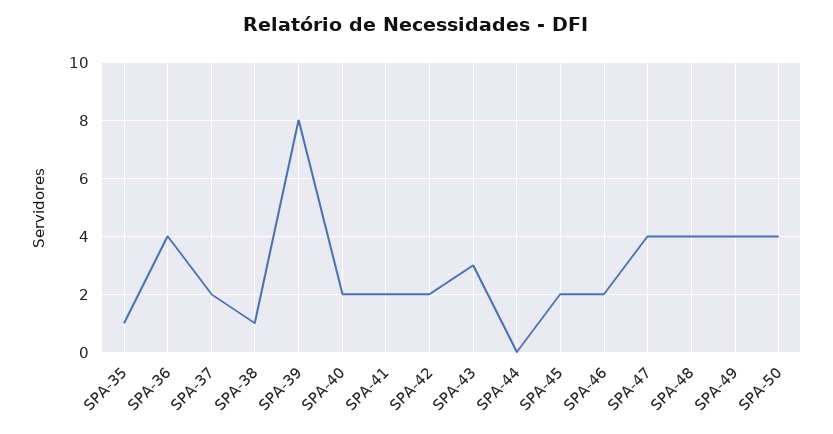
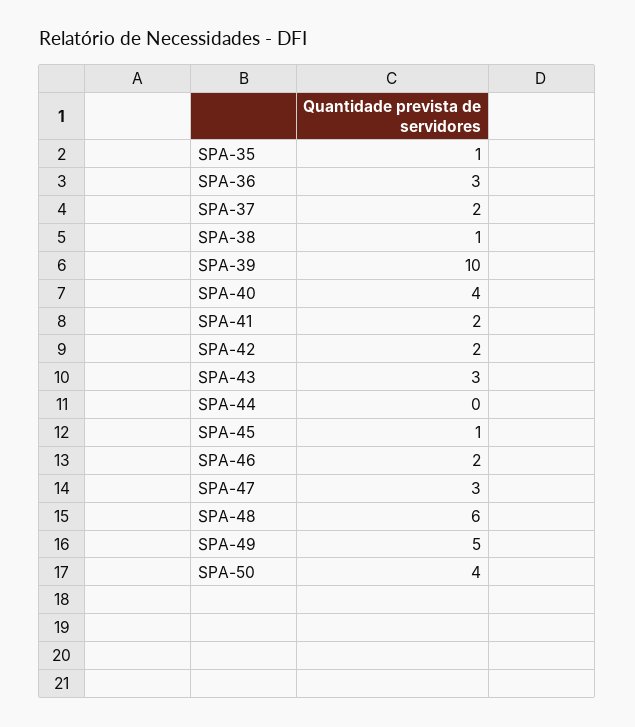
SPA-36: 4 -> 3
SPA-39: 8 -> 10
SPA-40: 2 -> 4
SPA-45: 2 -> 1
SPA-47: 4 -> 3
SPA-48: 4 -> 6
SPA-49: 4 -> 5

